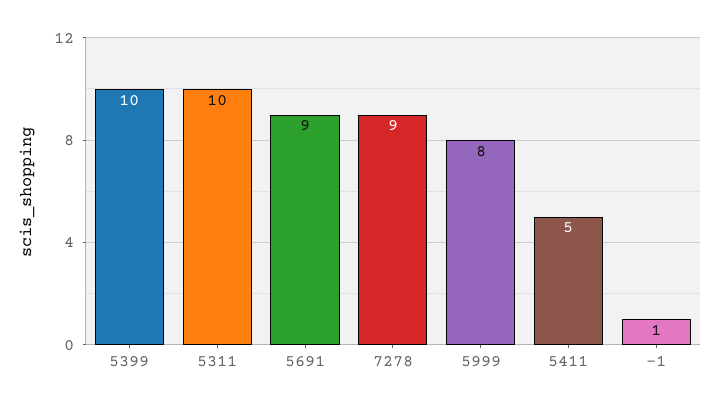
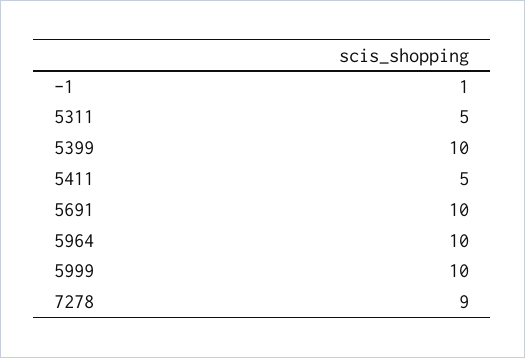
5311: 10 -> 5
5691: 9 -> 10
5999: 8 -> 10
5964: none -> 10

